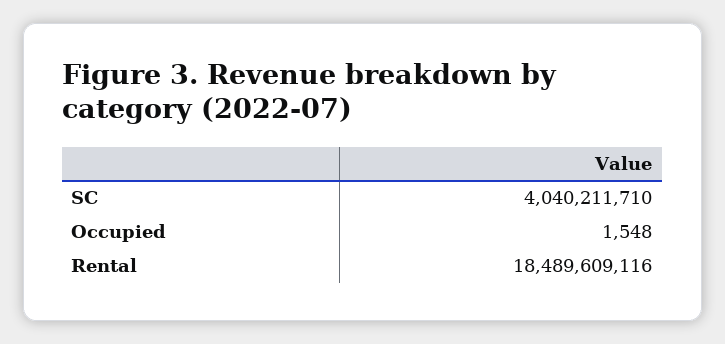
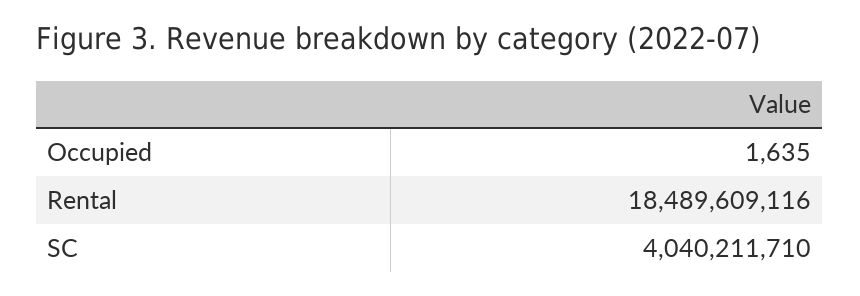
Occupied: 1548 -> 1635

